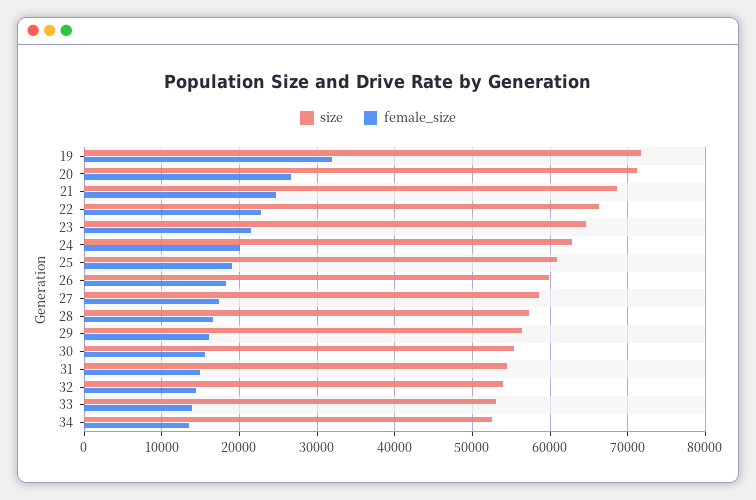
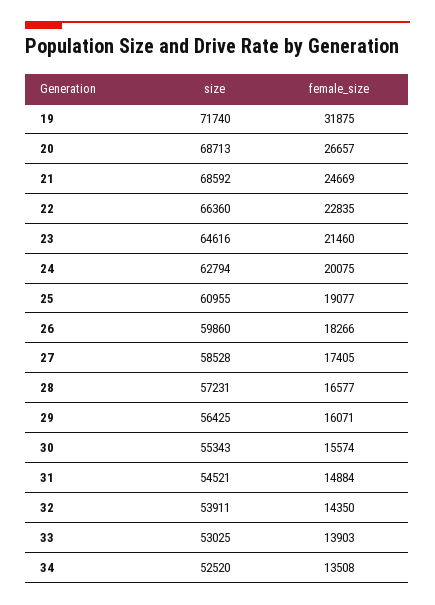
size, 20: 71000 -> 68713

